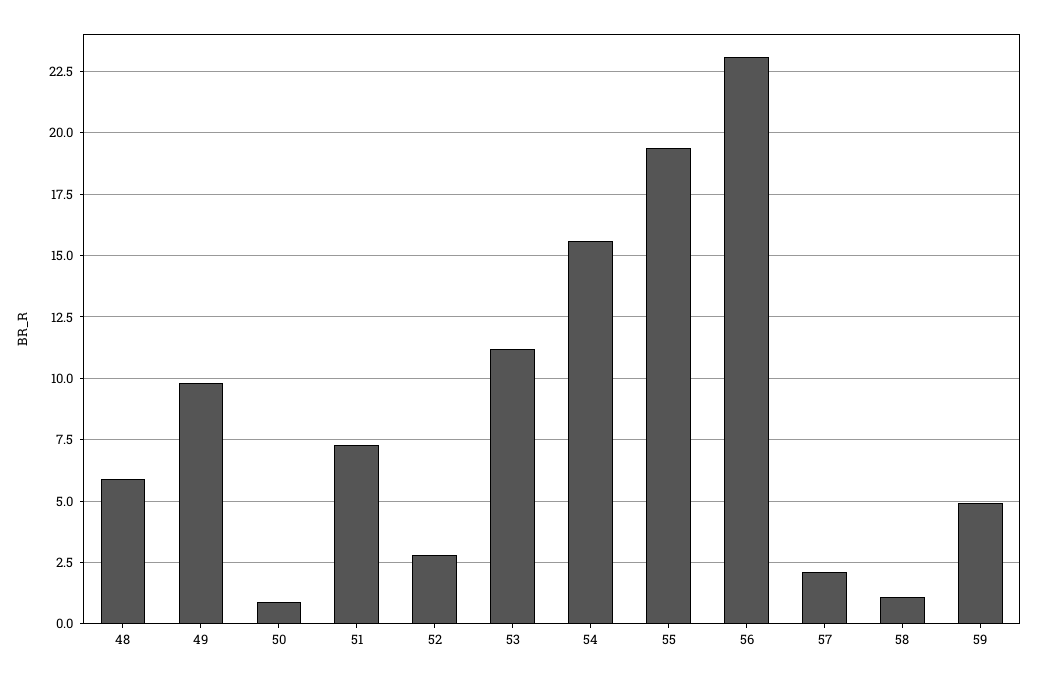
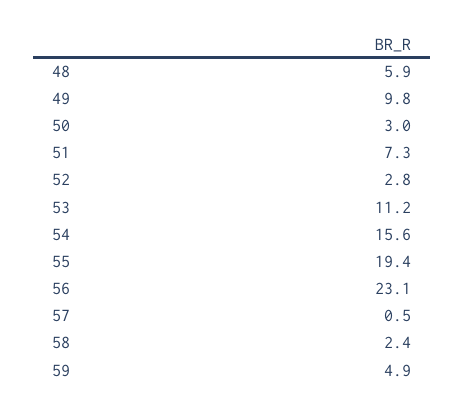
50: 1 -> 3
57: 2 -> 0.5
58: 1 -> 2.4

